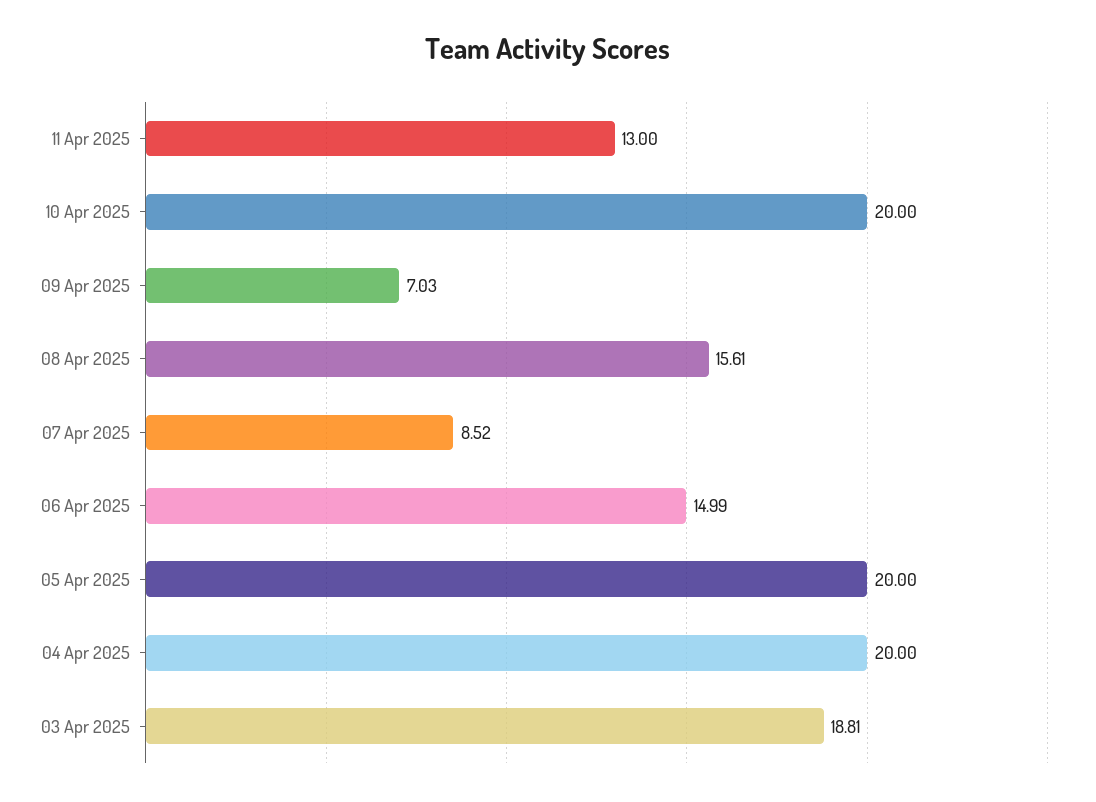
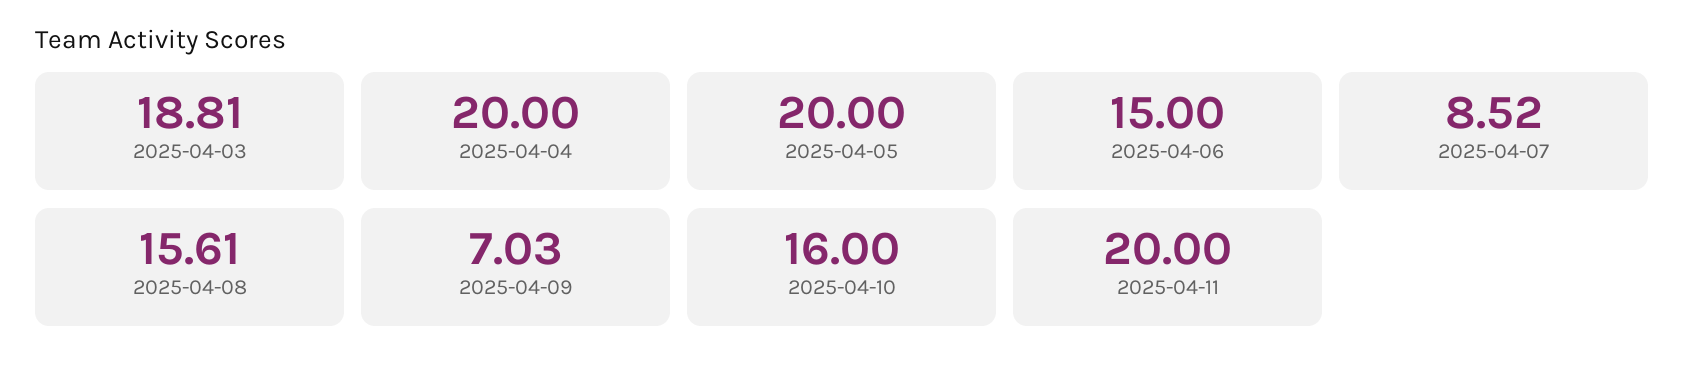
11 Apr 2025: 13 -> 20
10 Apr 2025: 20 -> 16
06 Apr 2025: 14.99 -> 15

